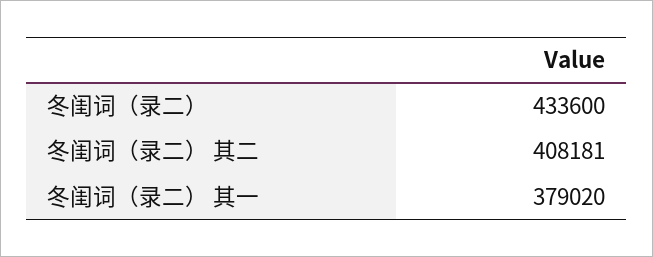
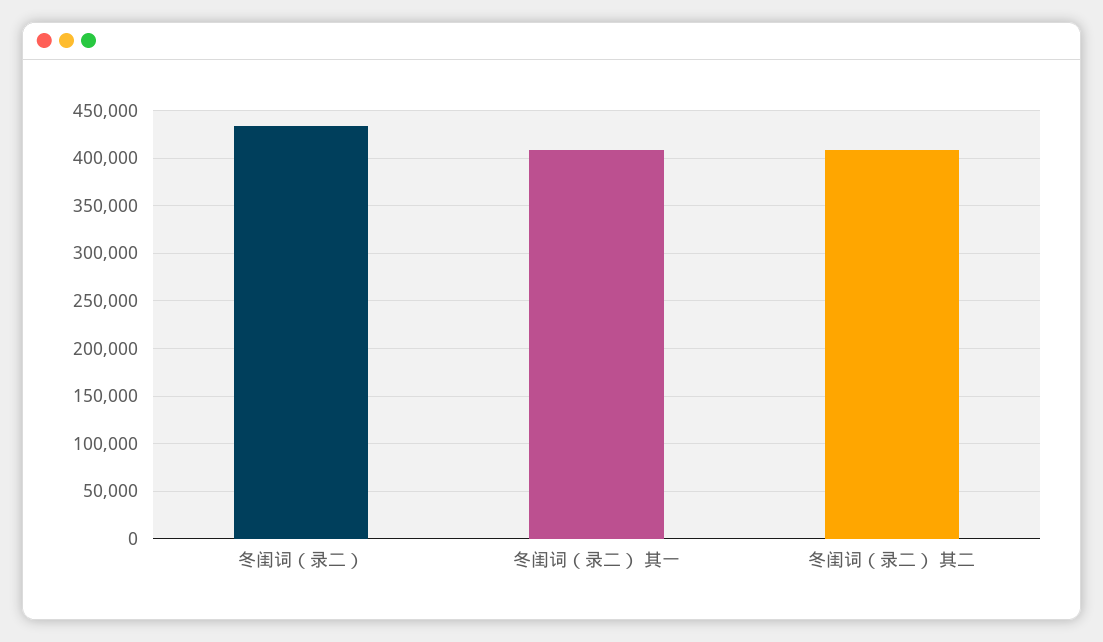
冬闺词（录二） 其一: 379020 -> 410000

